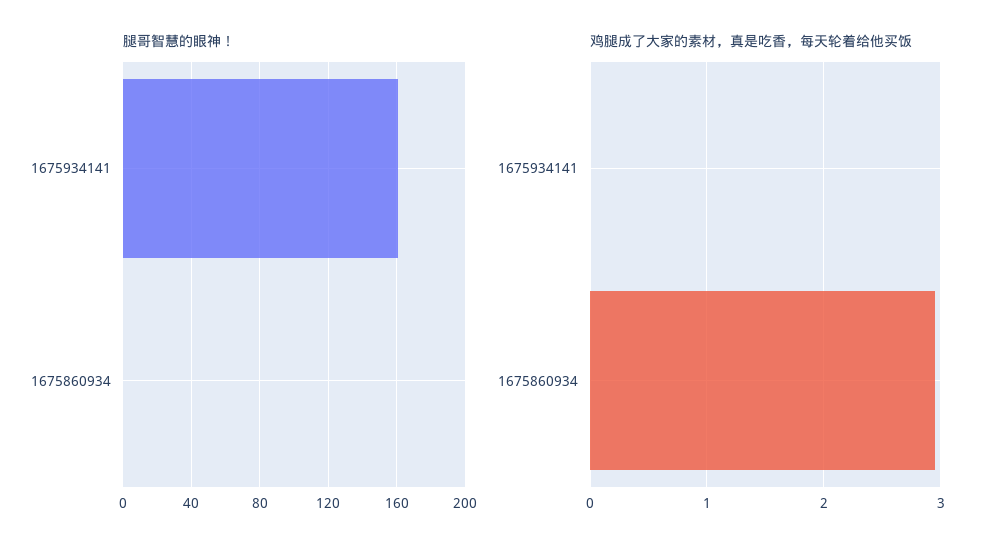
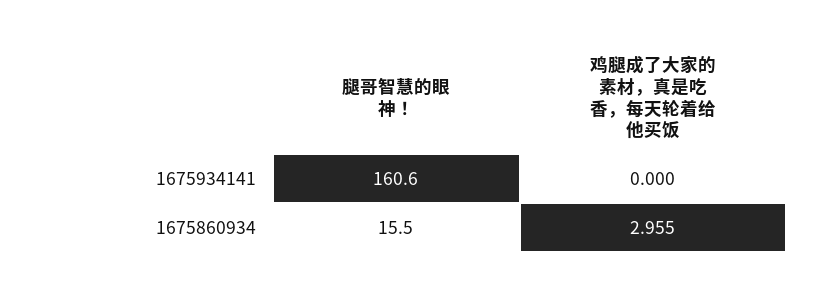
腿哥智慧的眼神！, 1675860934: 0 -> 15.5

